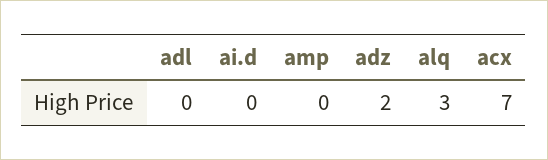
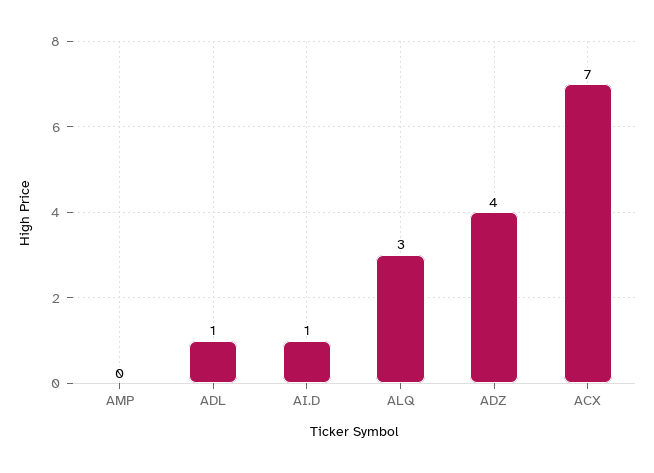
adl: 0 -> 1
ai.d: 0 -> 1
adz: 2 -> 4

